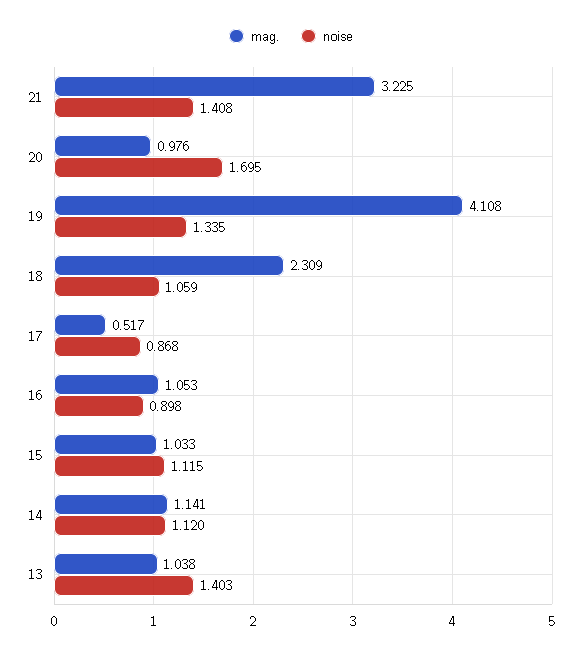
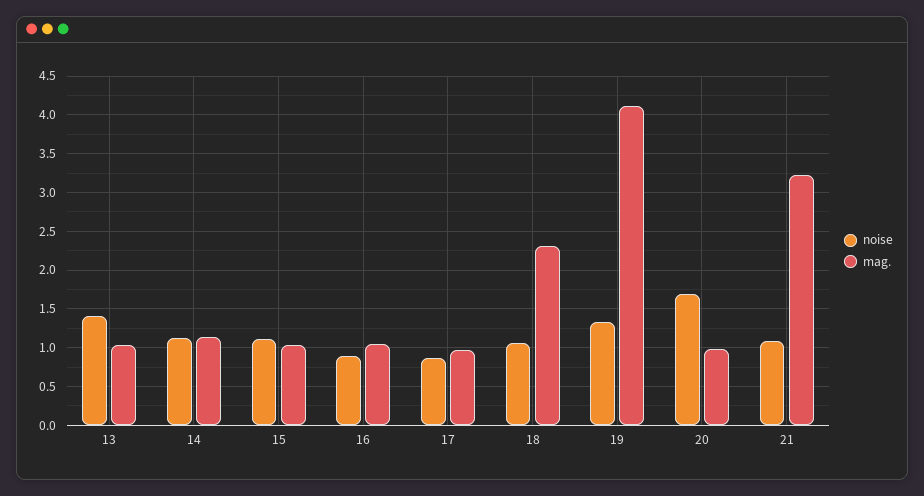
noise, 21: 1.408 -> 1.1
mag., 17: 0.517 -> 1

